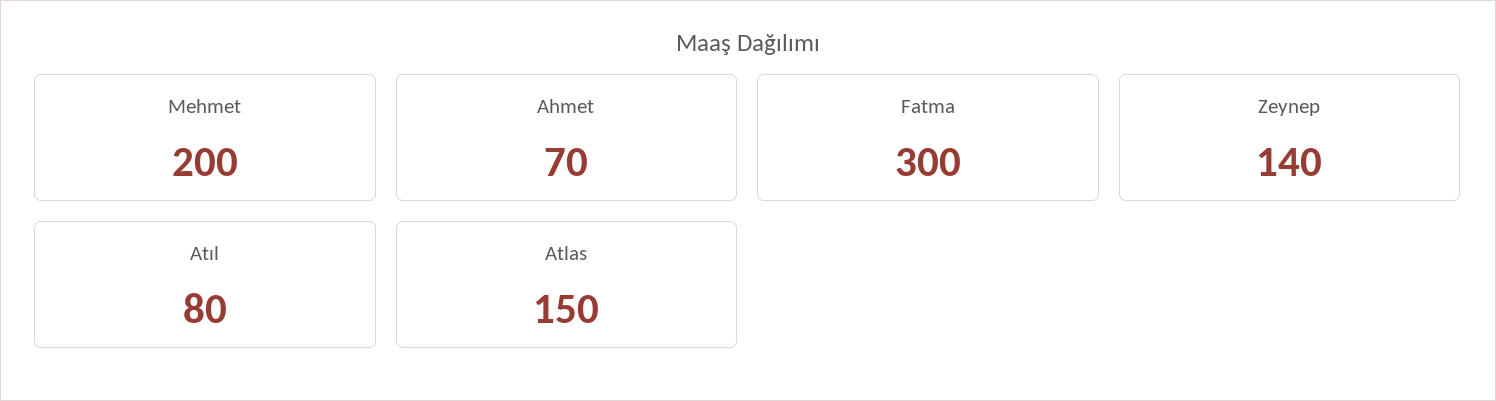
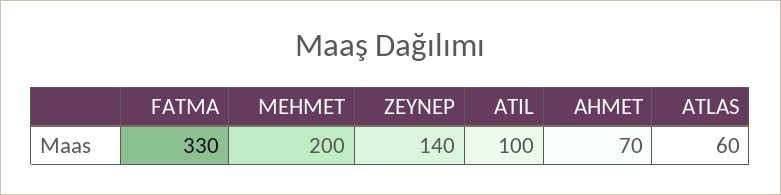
Fatma: 300 -> 330
Atıl: 80 -> 100
Atlas: 150 -> 60

